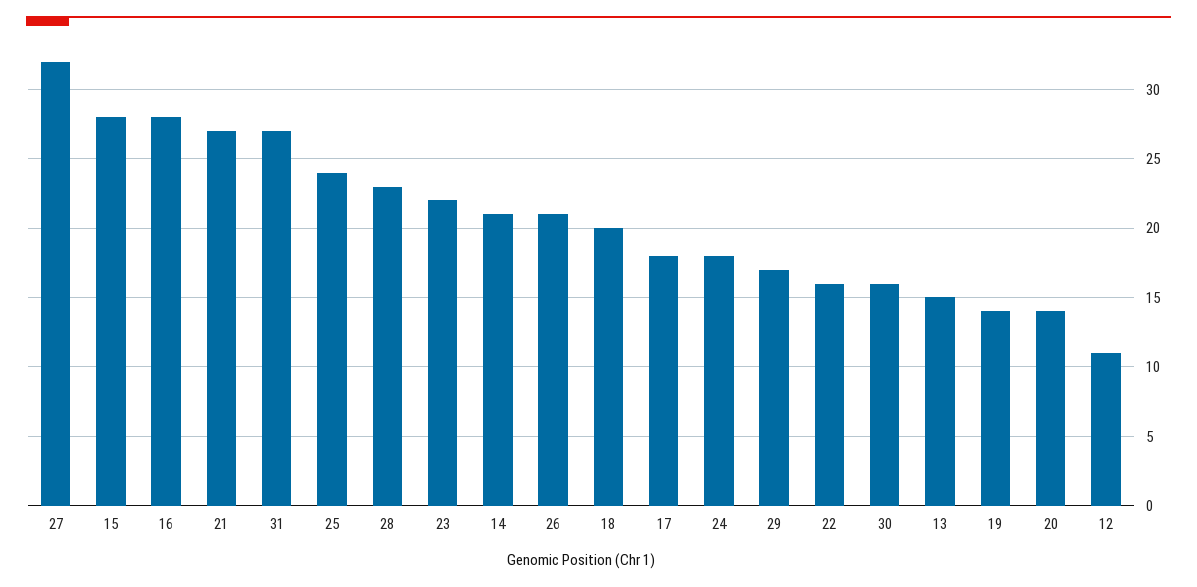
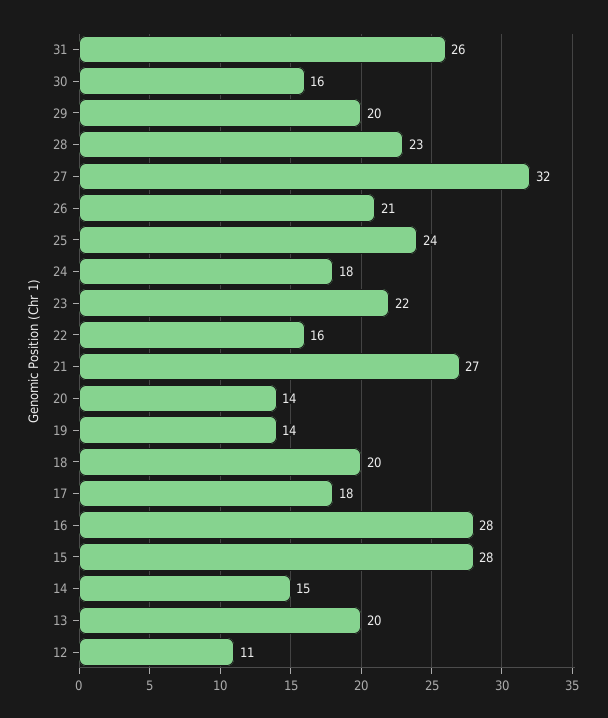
31: 27 -> 26
14: 21 -> 15
29: 17 -> 20
13: 15 -> 20

